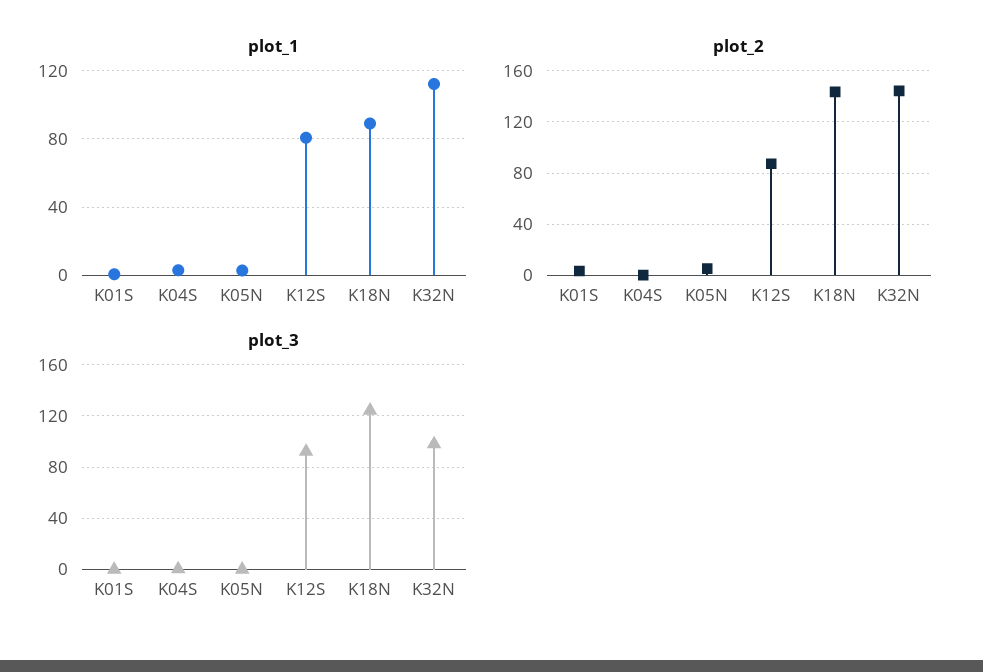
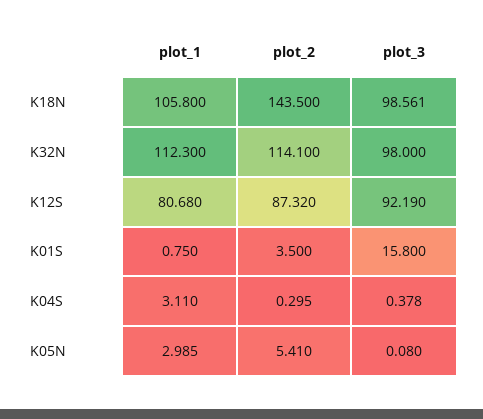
plot_1, K18N: 90 -> 105.8
plot_2, K32N: 145 -> 114.1
plot_3, K01S: 0 -> 15.8
plot_3, K18N: 125 -> 98.561

